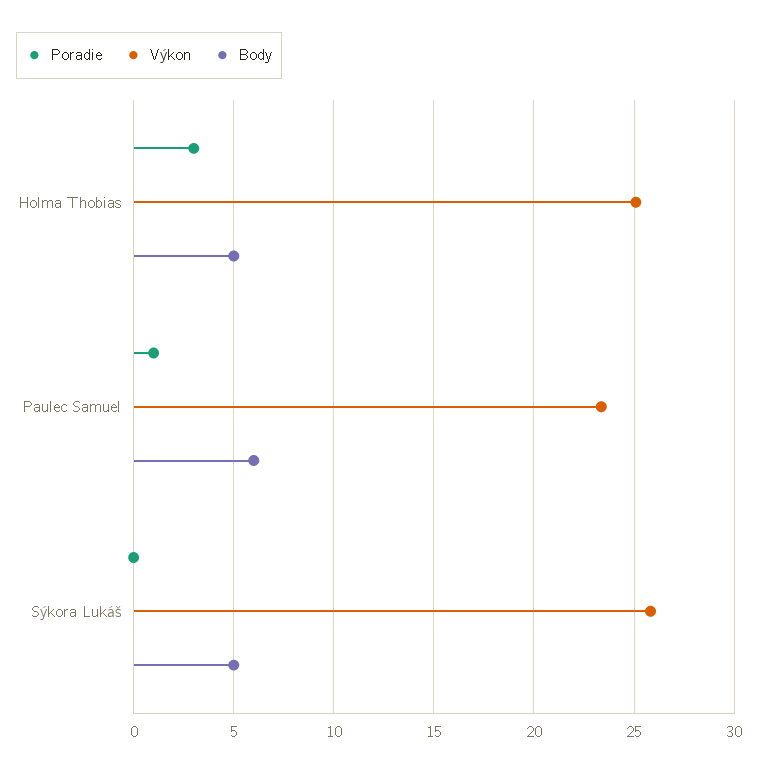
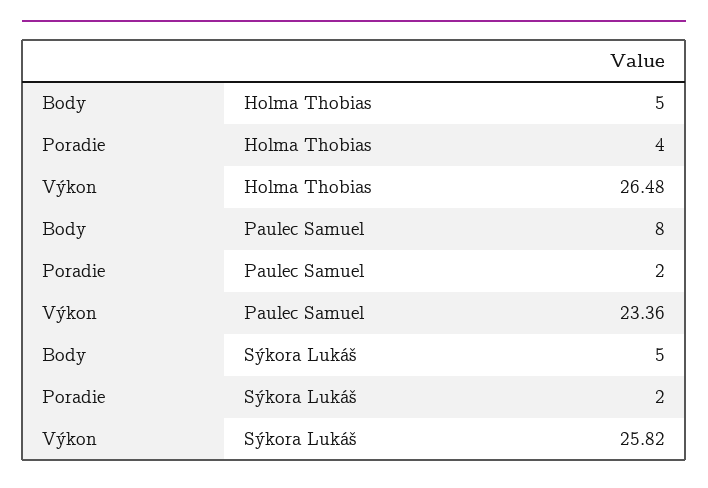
Poradie, Holma Thobias: 3 -> 4
Výkon, Holma Thobias: 25 -> 26.48
Poradie, Paulec Samuel: 1 -> 2
Body, Paulec Samuel: 6 -> 8
Poradie, Sýkora Lukáš: 0 -> 2

